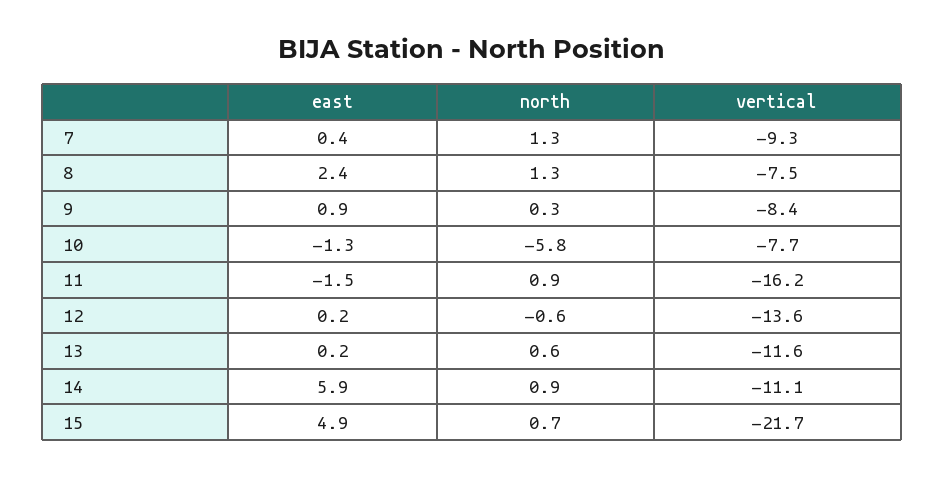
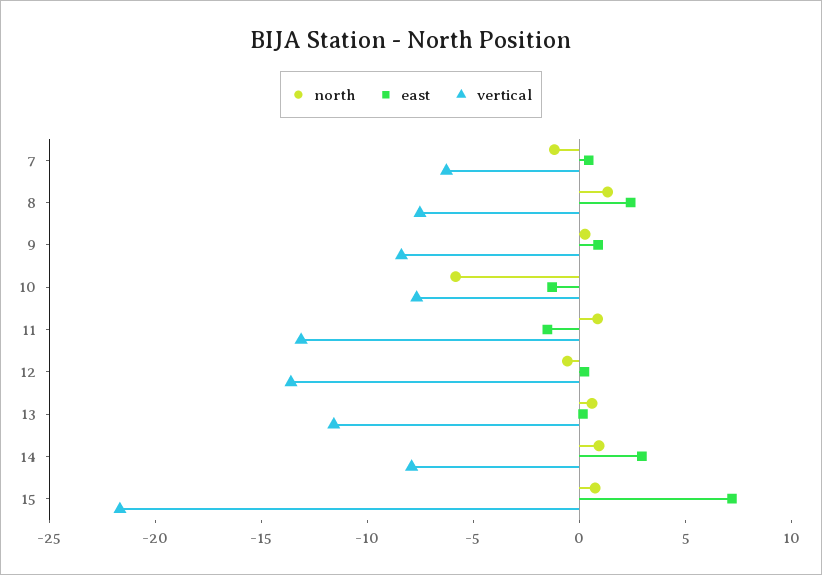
north, 7: 1.3 -> -1
vertical, 7: -9.3 -> -6
vertical, 11: -16.2 -> -13
east, 14: 5.9 -> 3
vertical, 14: -11.1 -> -8
east, 15: 4.9 -> 7

